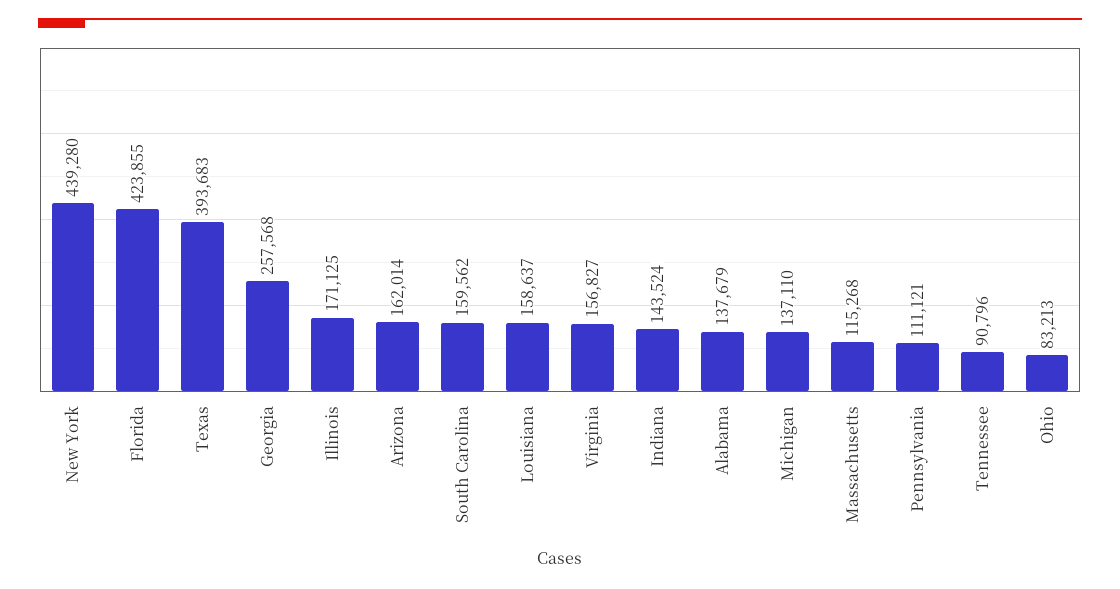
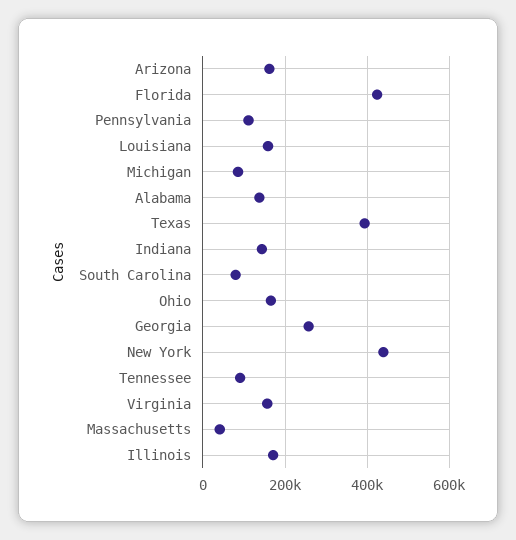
South Carolina: 159562 -> 80000
Michigan: 137110 -> 80000
Massachusetts: 115268 -> 40000
Ohio: 83213 -> 160000

